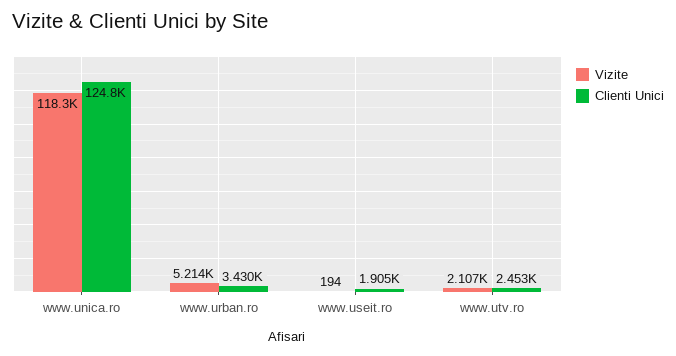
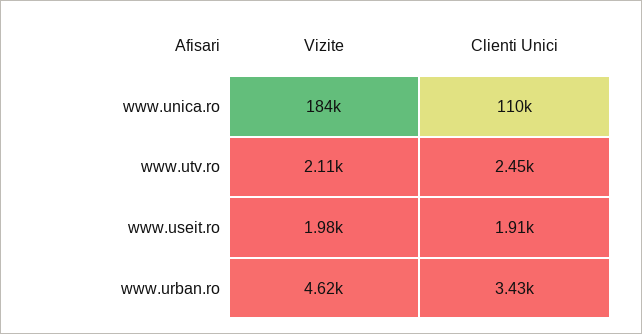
Vizite, www.unica.ro: 118300 -> 184000
Clienti Unici, www.unica.ro: 124800 -> 110000
Vizite, www.urban.ro: 5214 -> 4620
Vizite, www.useit.ro: 194 -> 1980

